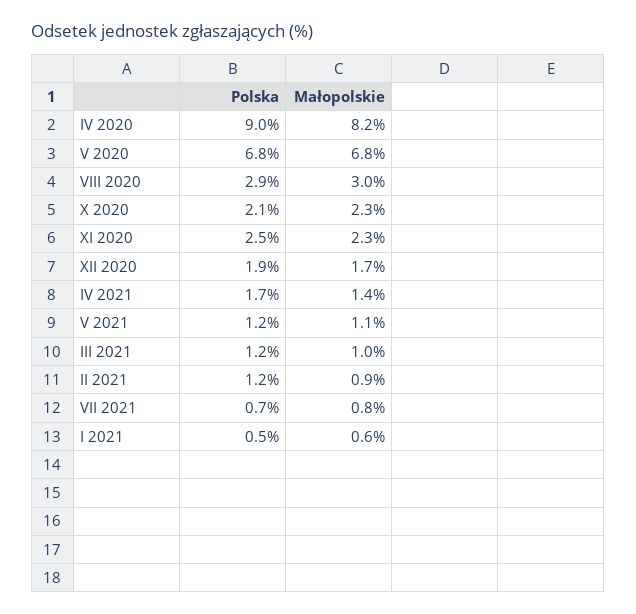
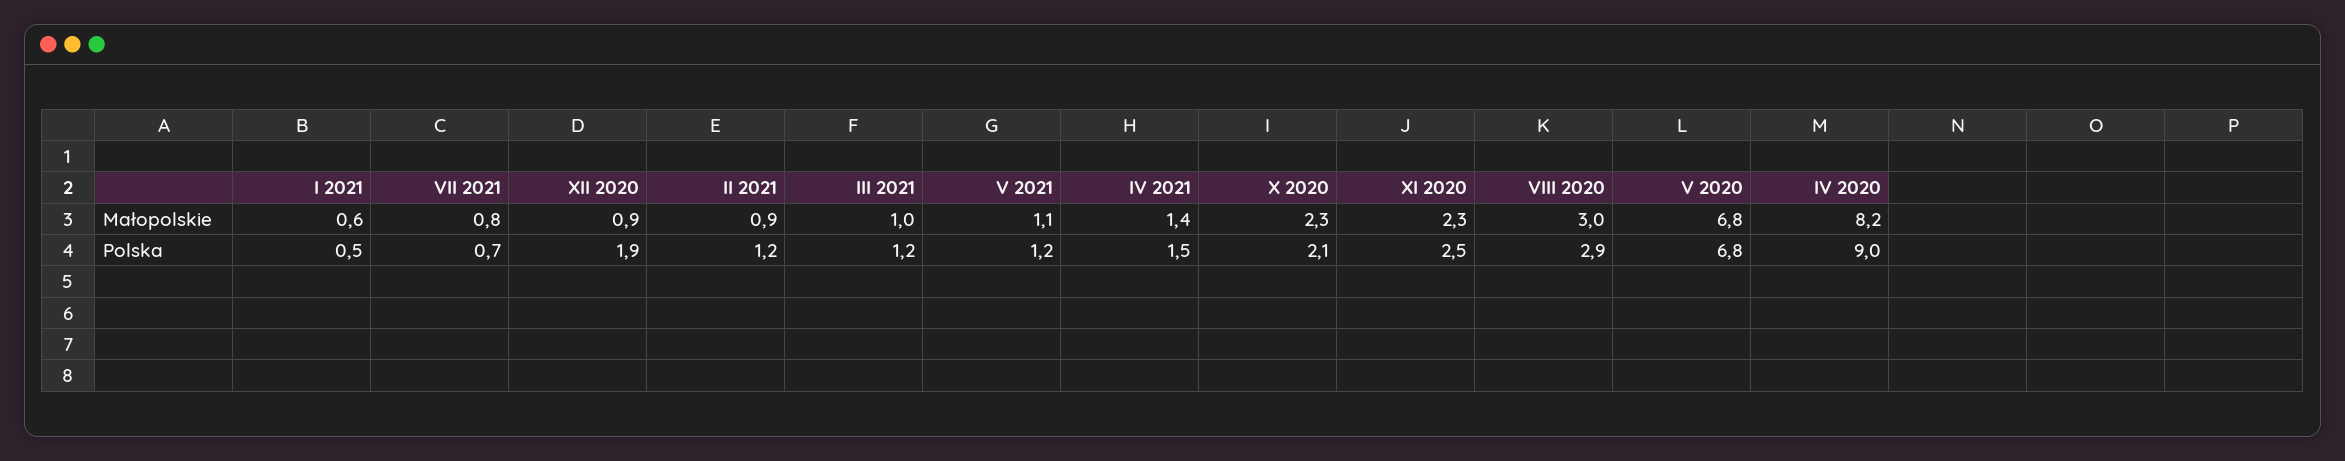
Małopolskie, XII 2020: 1.7 -> 0.9
Polska, IV 2021: 1.7 -> 1.5

